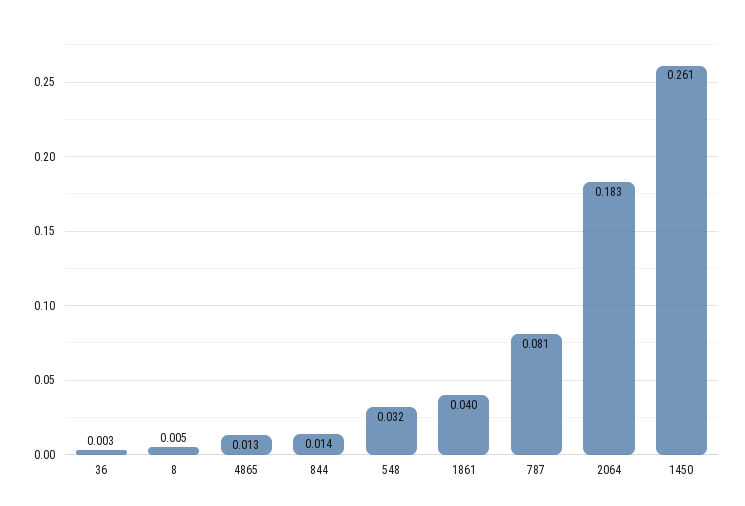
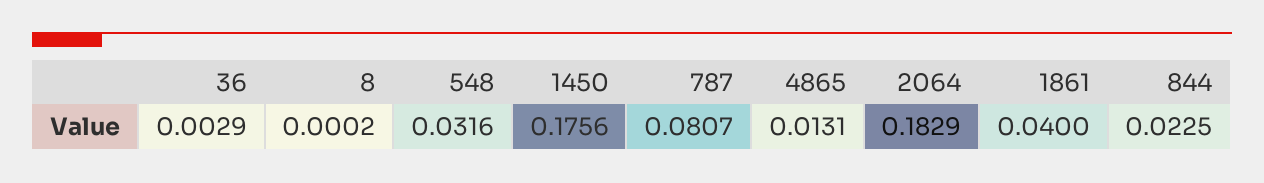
8: 0.005 -> 0.0002
844: 0.014 -> 0.0225
1450: 0.261 -> 0.1756

